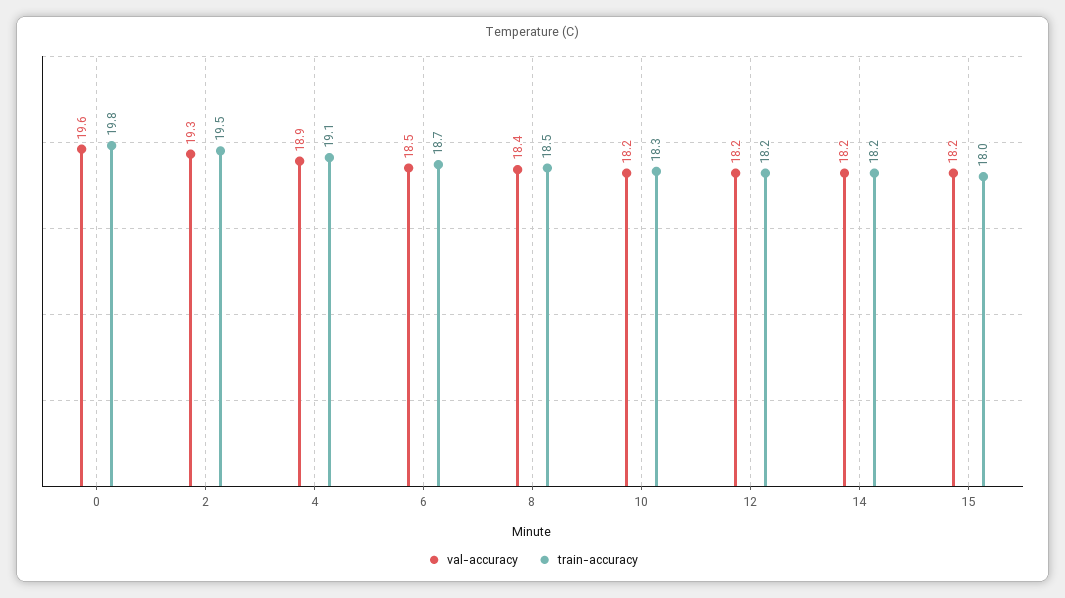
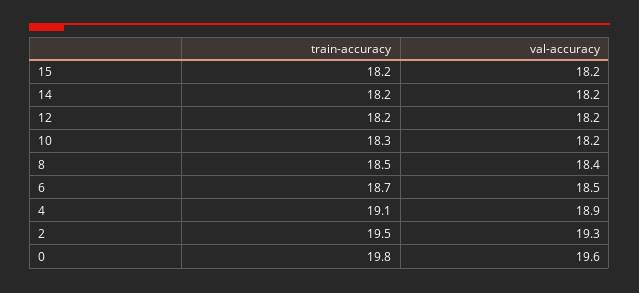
train-accuracy, 15: 18 -> 18.2

